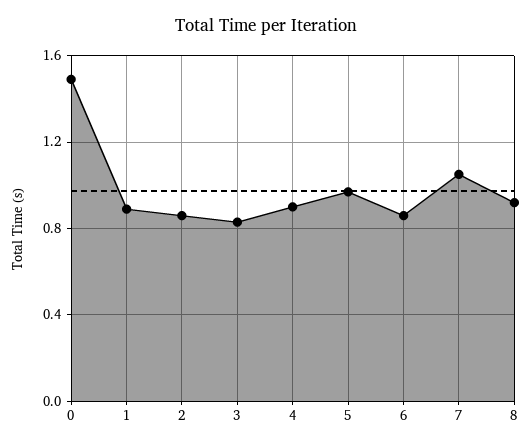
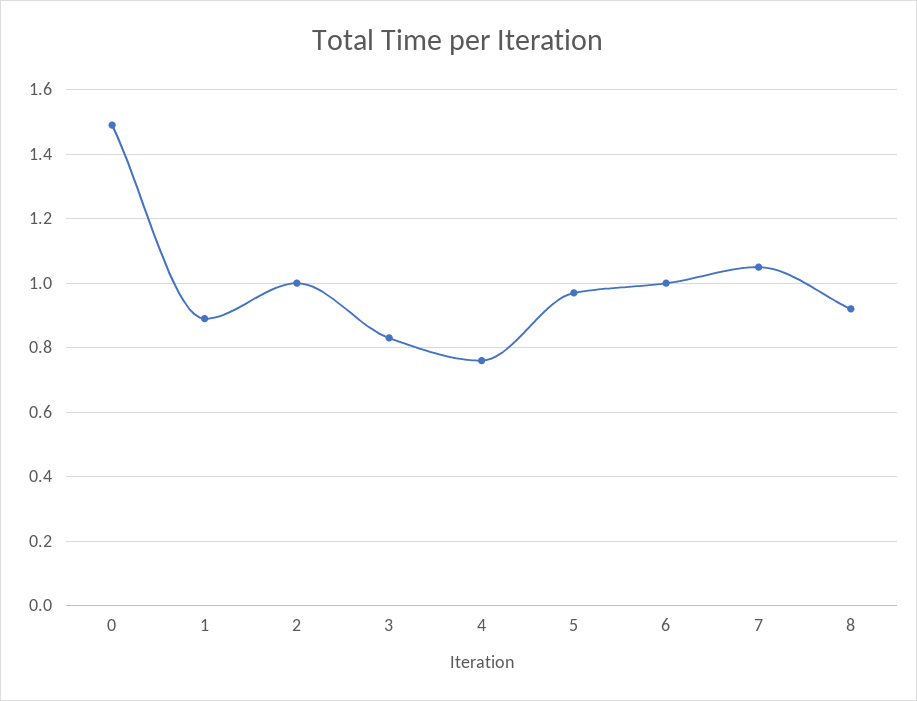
2: 0.85 -> 1
4: 0.9 -> 0.75
6: 0.85 -> 1

